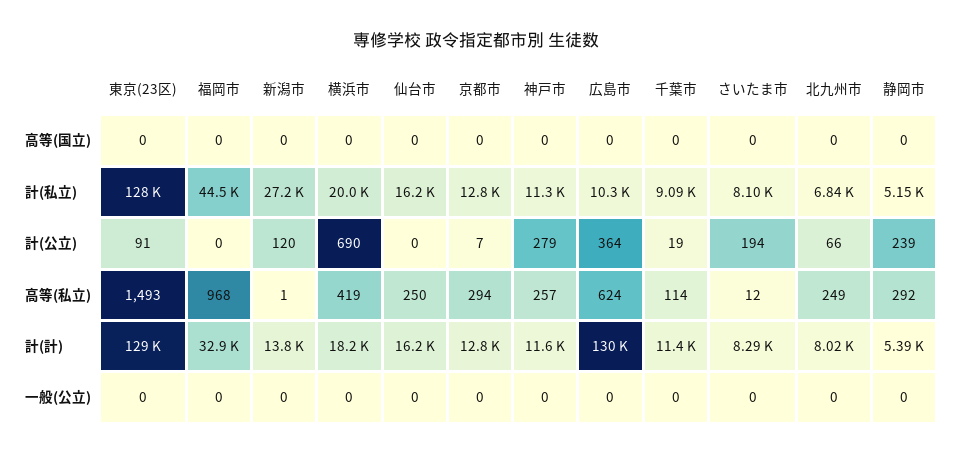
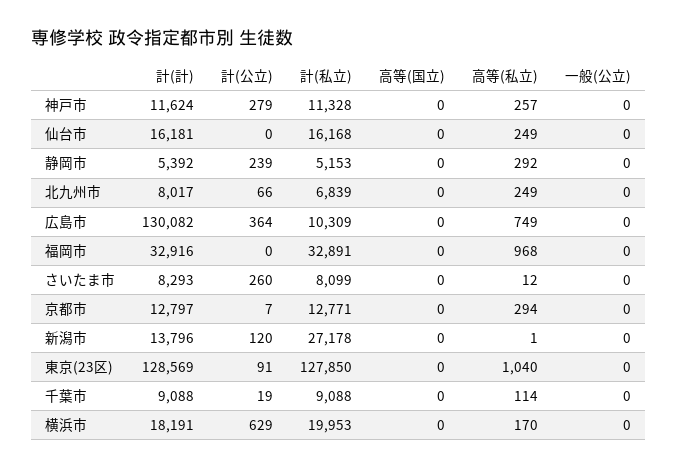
福岡市, 計(私立): 44500 -> 32891
横浜市, 計(公立): 690 -> 629
さいたま市, 計(公立): 194 -> 260
東京(23区), 高等(私立): 1493 -> 1040
横浜市, 高等(私立): 419 -> 170
仙台市, 高等(私立): 250 -> 249
広島市, 高等(私立): 624 -> 749
千葉市, 計(計): 11400 -> 9088

